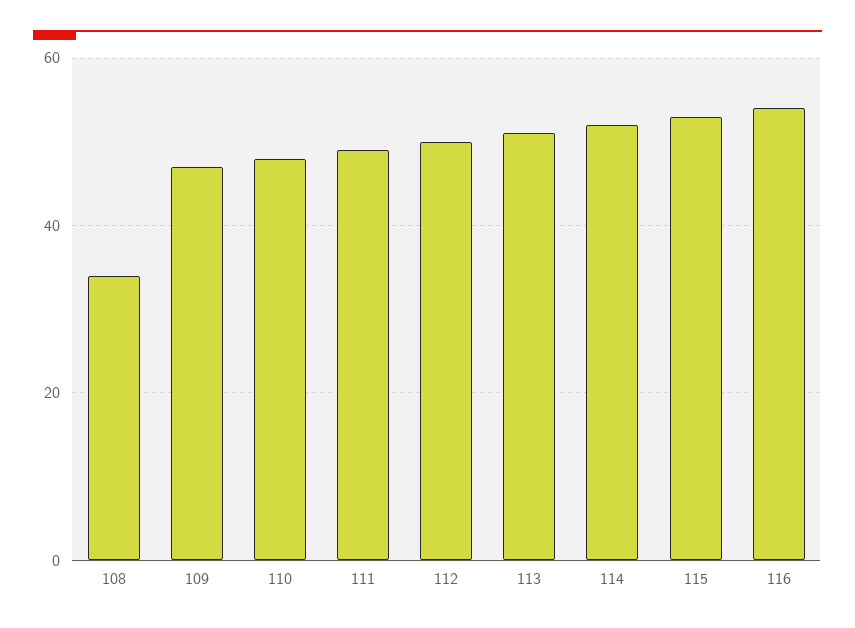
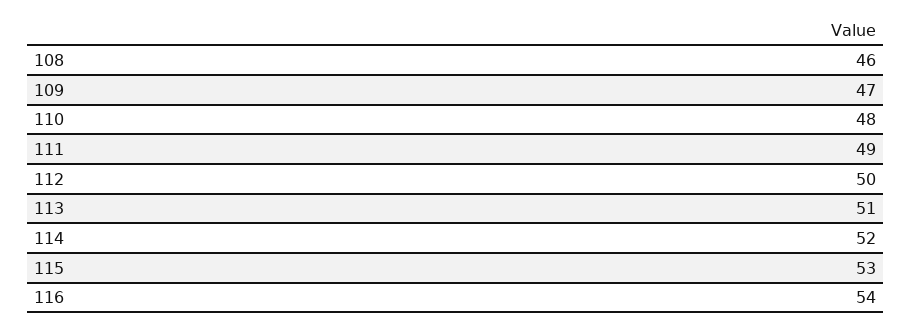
108: 35 -> 46

